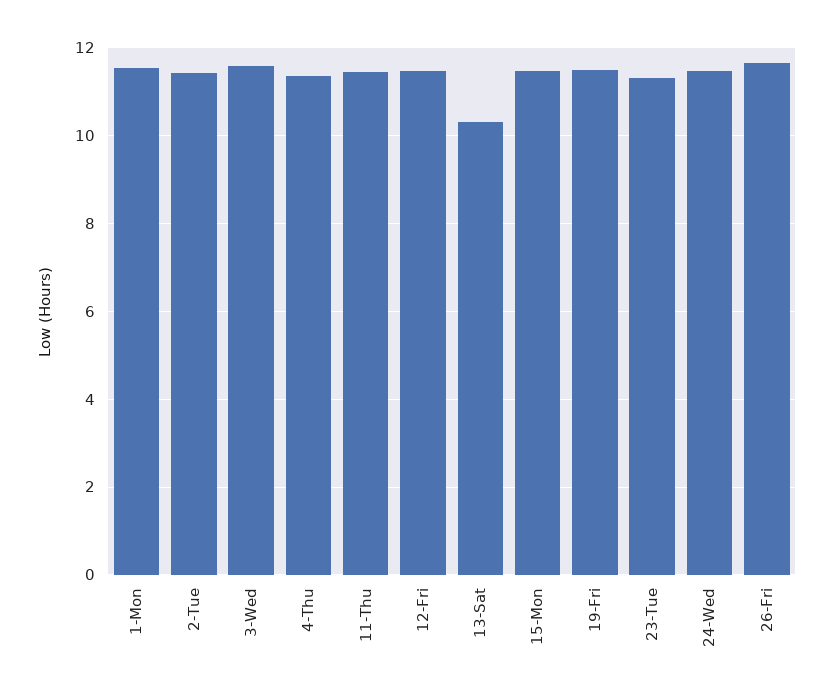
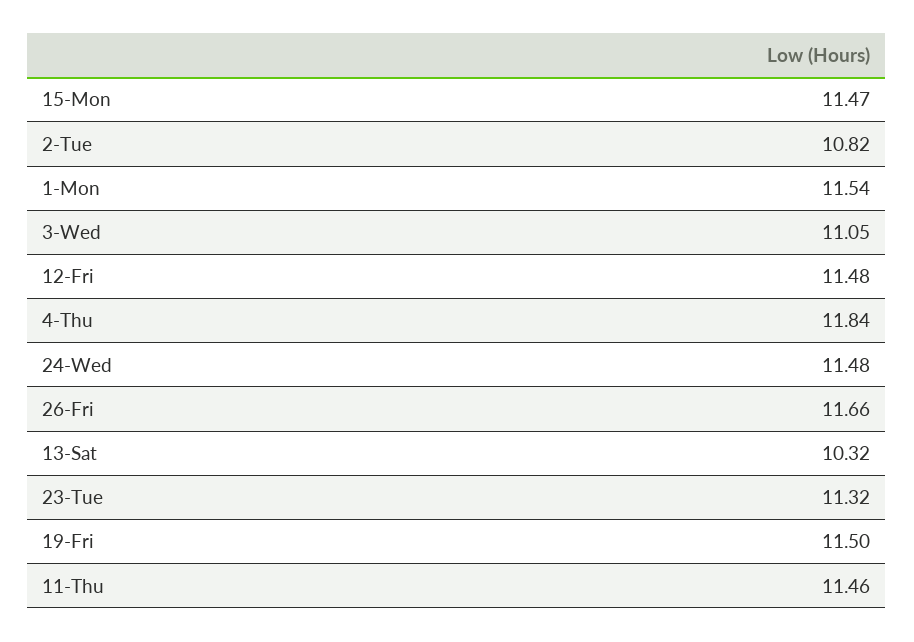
2-Tue: 11.4 -> 10.82
3-Wed: 11.6 -> 11.05
4-Thu: 11.4 -> 11.84

